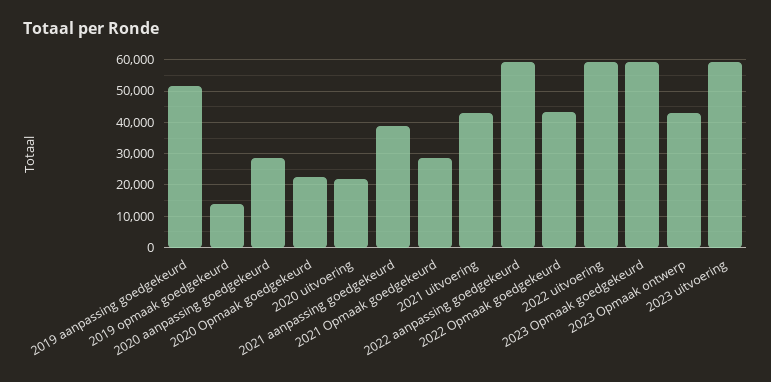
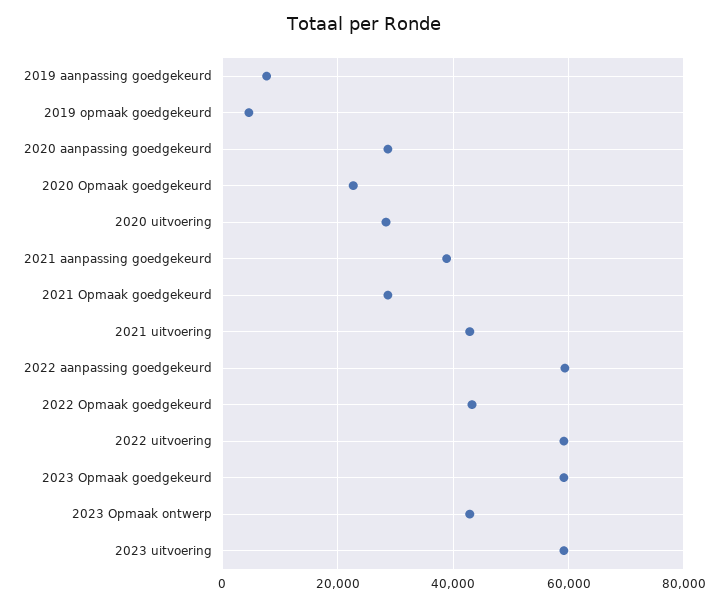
2019 aanpassing goedgekeurd: 52000 -> 8000
2019 opmaak goedgekeurd: 14000 -> 4000
2020 uitvoering: 22000 -> 28000

